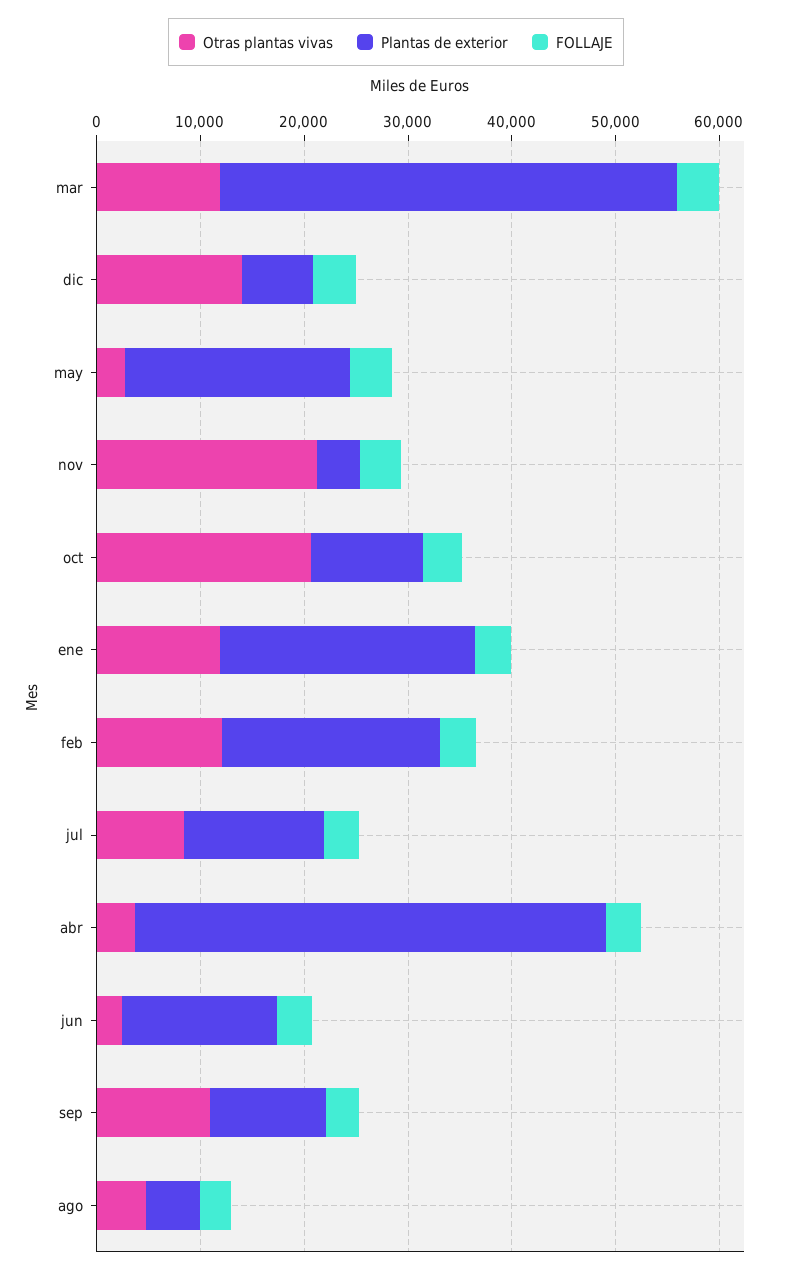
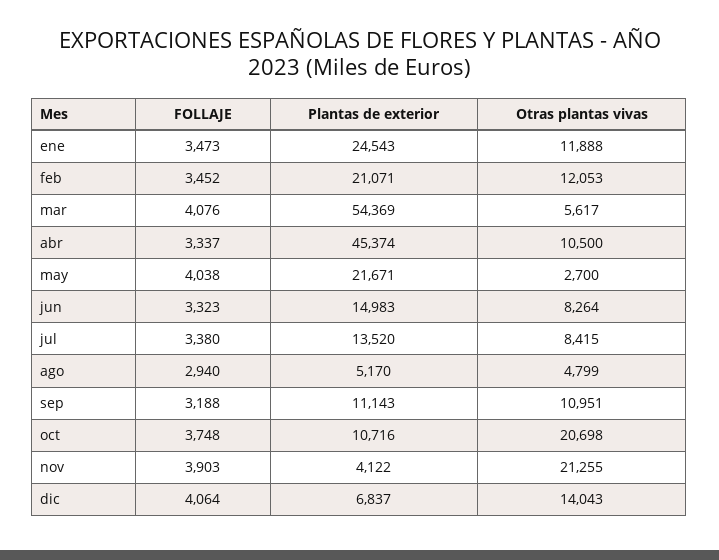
Otras plantas vivas, mar: 12000 -> 5617
Plantas de exterior, mar: 44000 -> 54369
Otras plantas vivas, abr: 4000 -> 10500
Otras plantas vivas, jun: 2000 -> 8264

